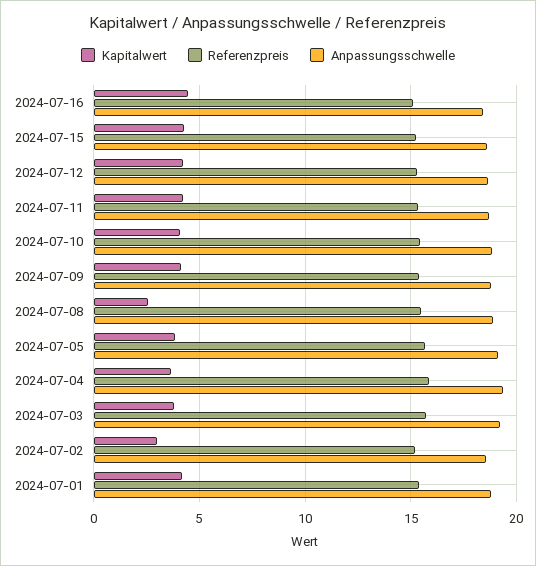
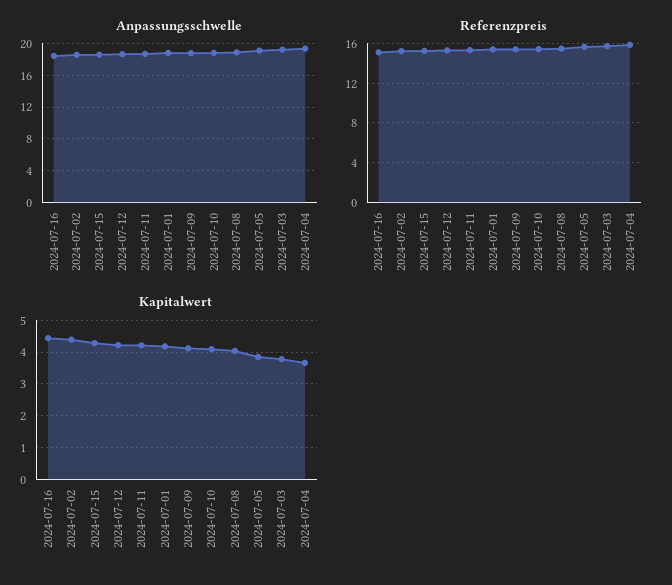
Kapitalwert, 2024-07-08: 2.5 -> 4
Kapitalwert, 2024-07-02: 3 -> 4.4

